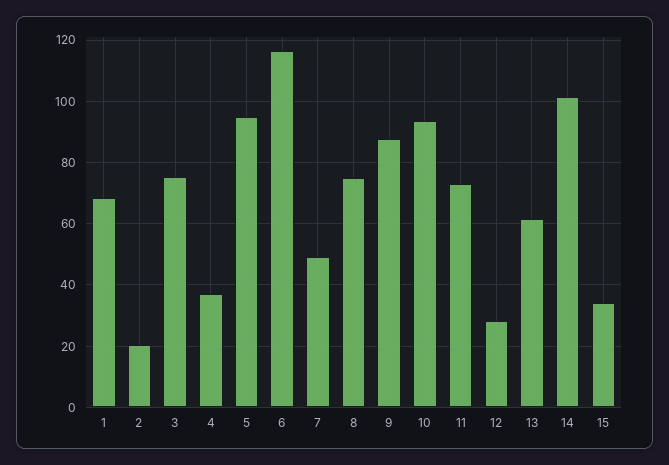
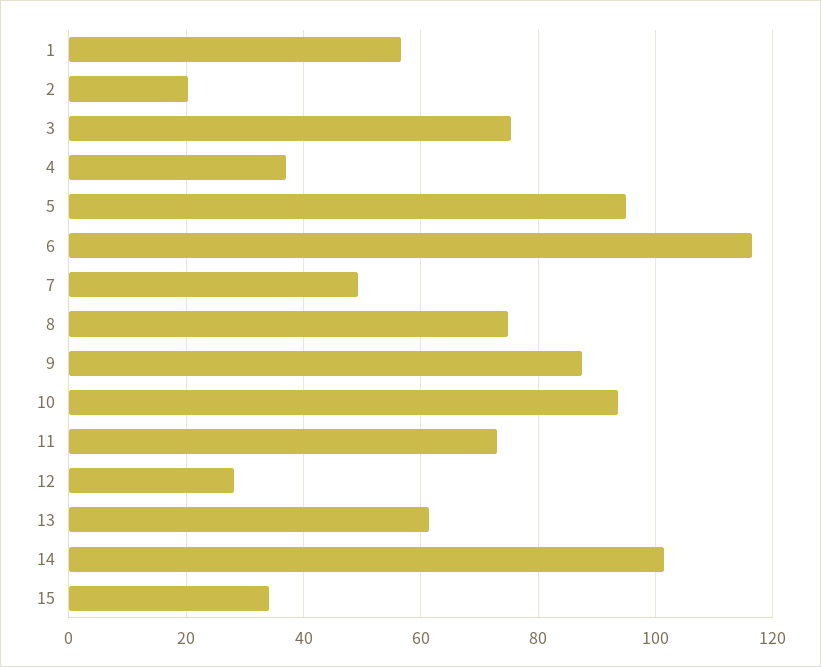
1: 68 -> 56

